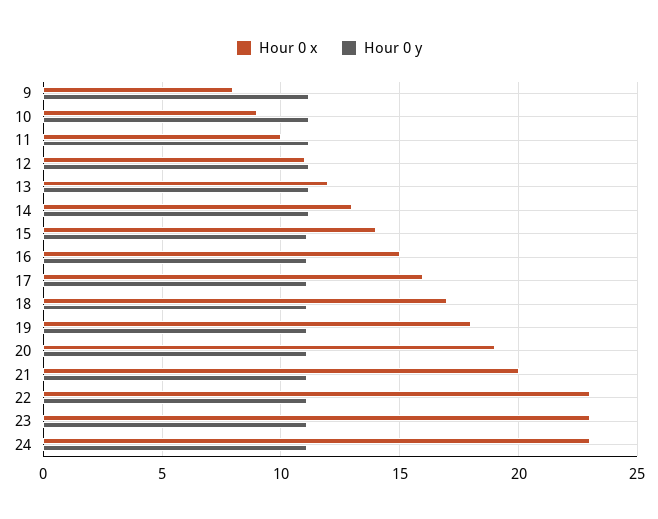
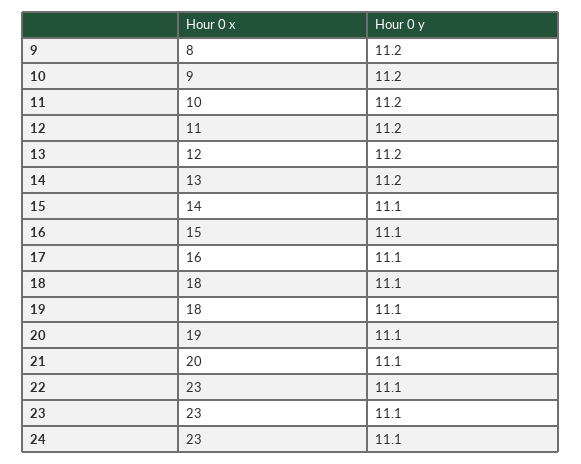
Hour 0 x, 18: 17 -> 18

